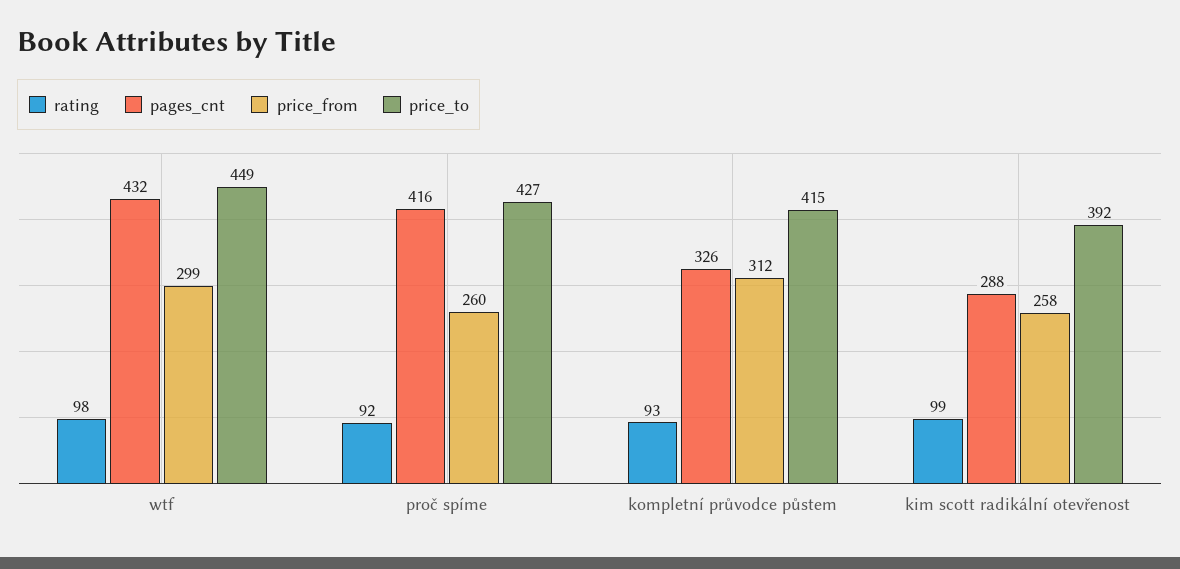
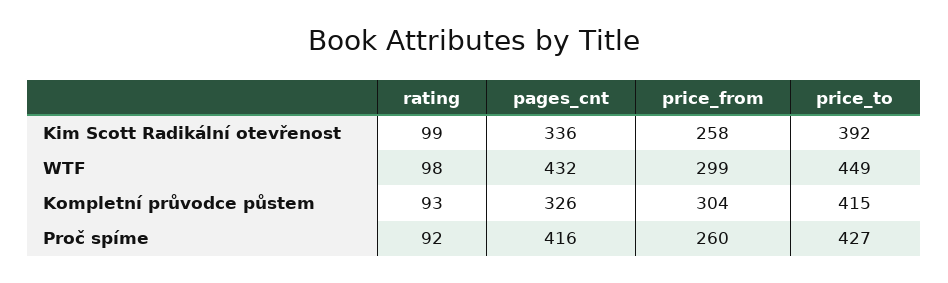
price_from, kompletní průvodce půstem: 312 -> 304
pages_cnt, kim scott radikální otevřenost: 288 -> 336

